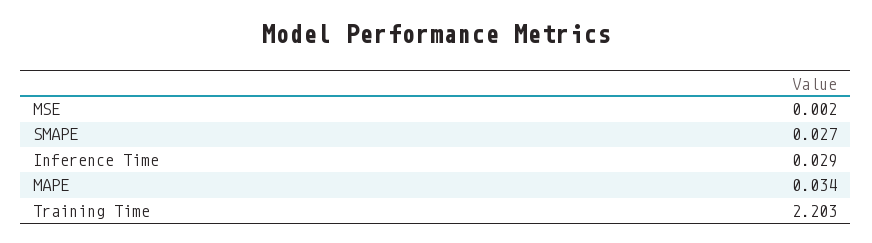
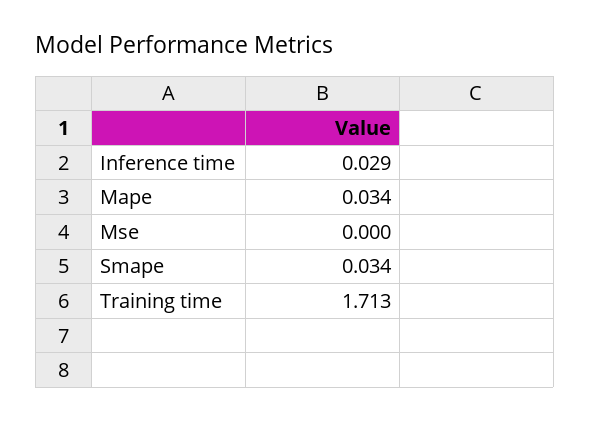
MSE: 0.002 -> 0
SMAPE: 0.027 -> 0.034
Training Time: 2.203 -> 1.713

